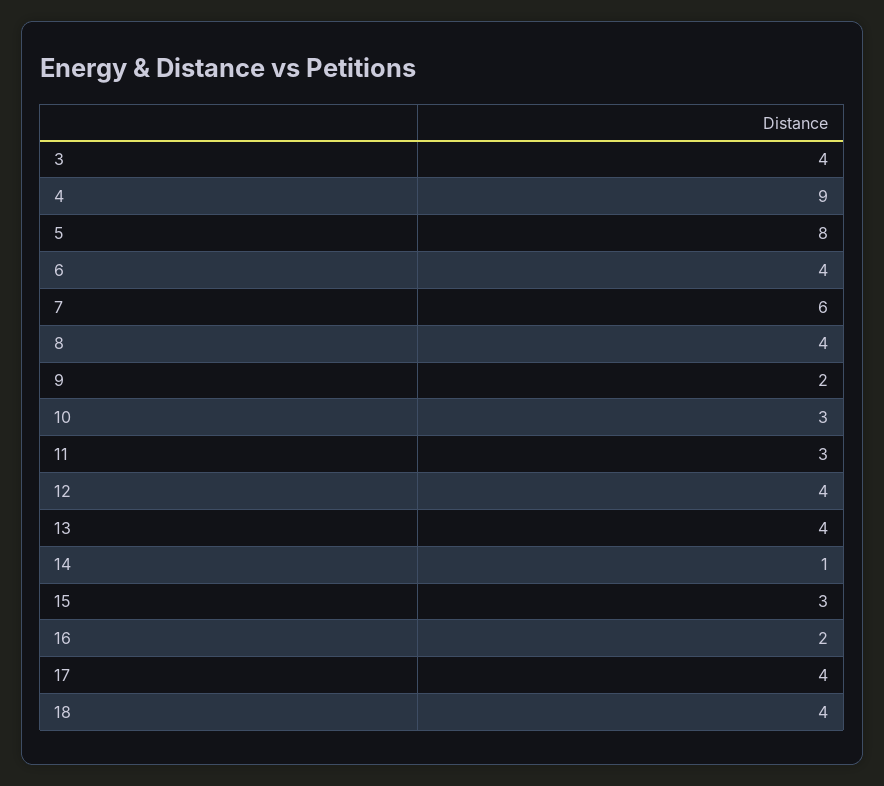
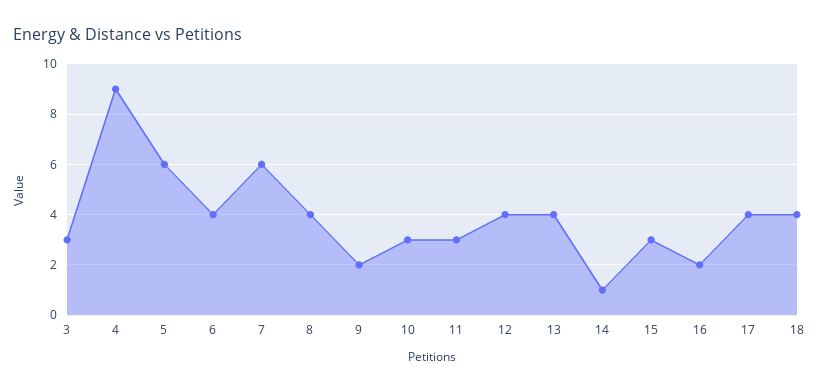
3: 4 -> 3
5: 8 -> 6

